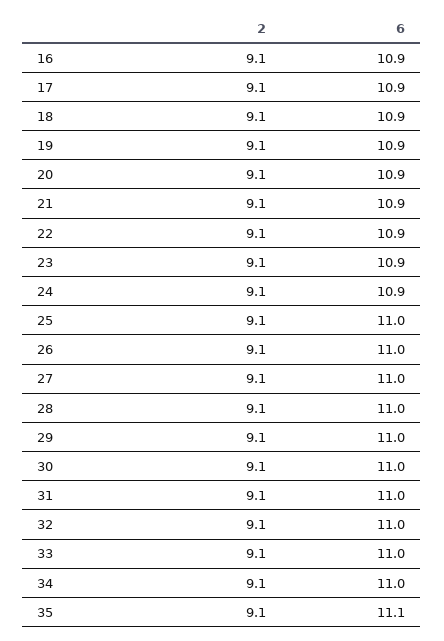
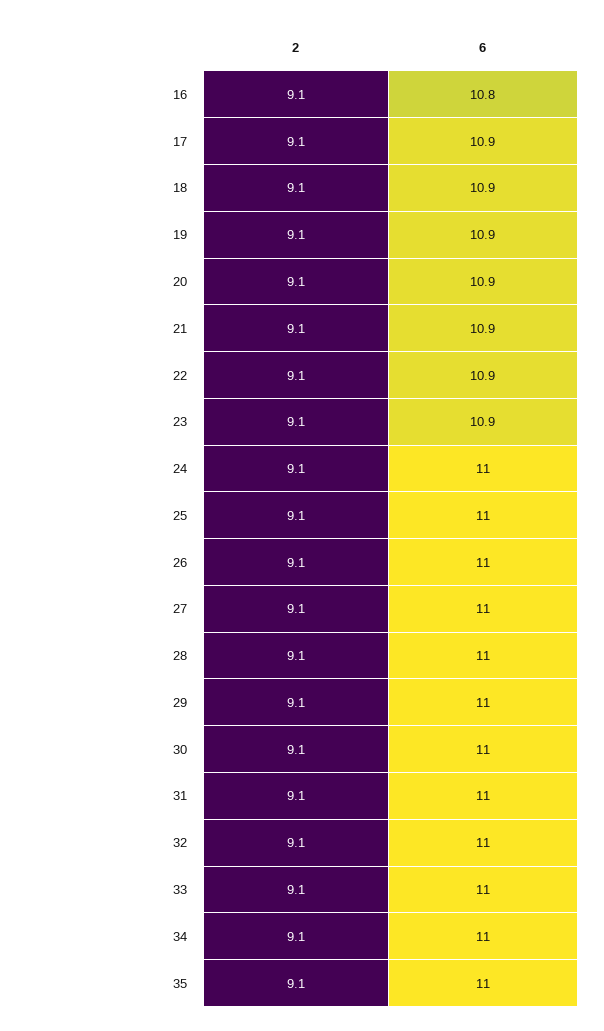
6, 16: 10.9 -> 10.8
6, 24: 10.9 -> 11
6, 35: 11.1 -> 11

